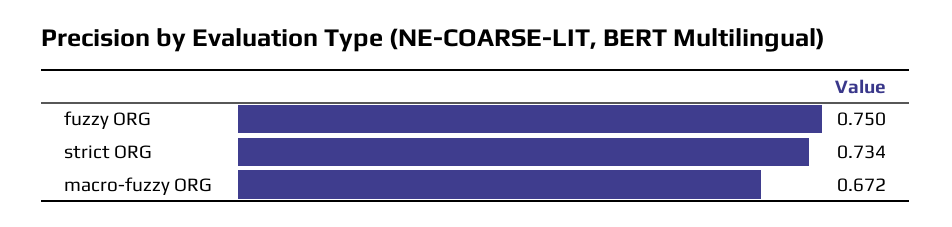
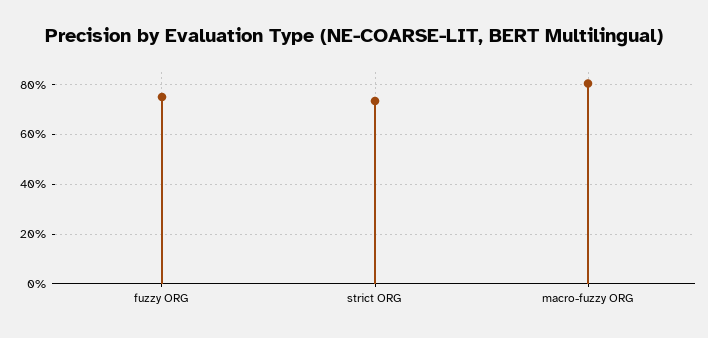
macro-fuzzy ORG: 0.672 -> 0.8

